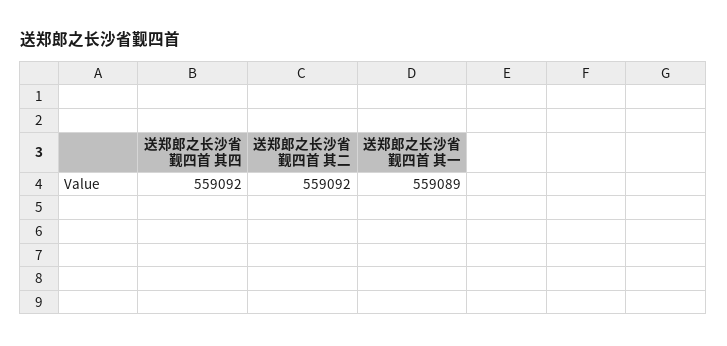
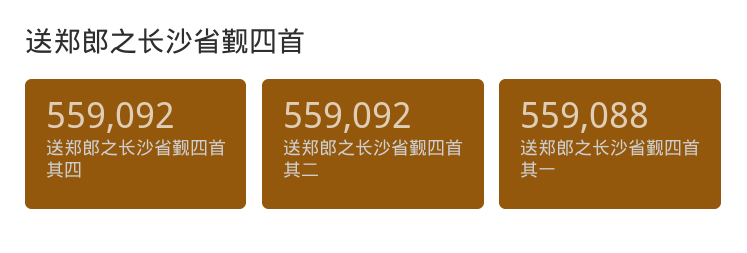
送郑郎之长沙省觐四首 其一: 559089 -> 559088

